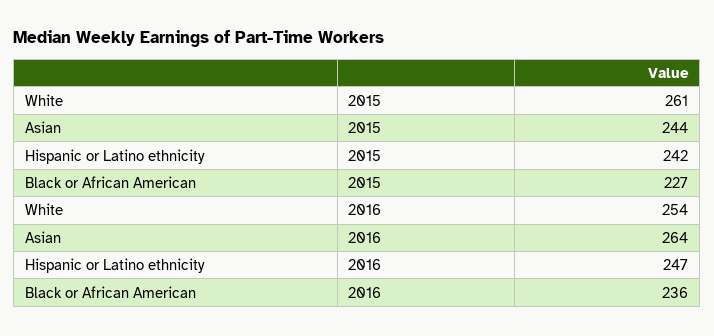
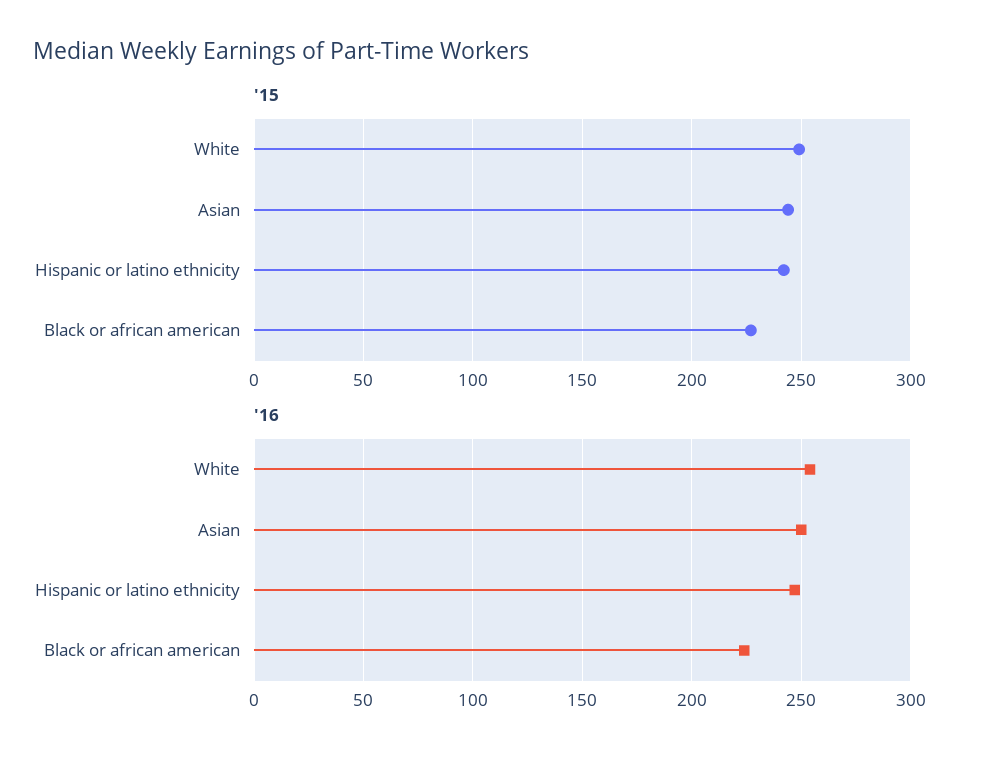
2015, White: 261 -> 250
2016, Asian: 264 -> 250
2016, Black or African American: 236 -> 225

